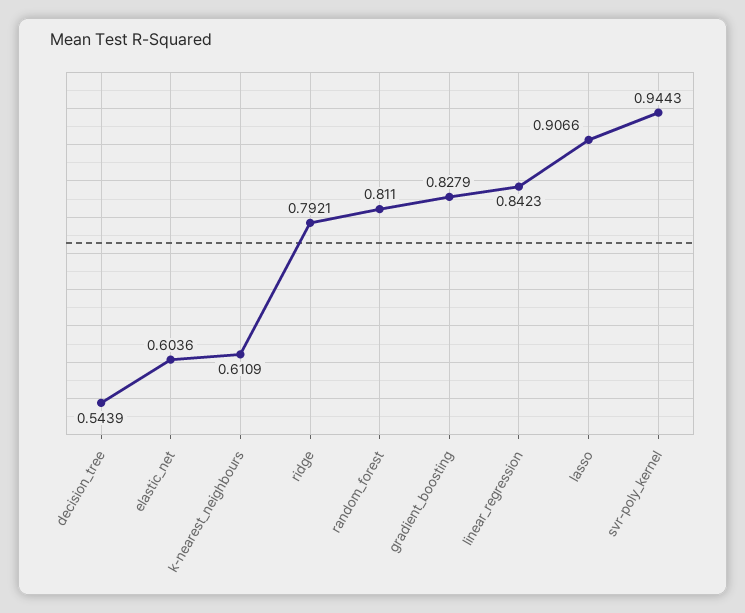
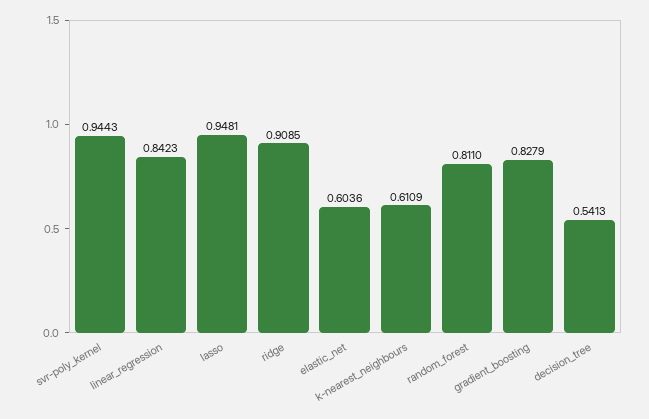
decision_tree: 0.5439 -> 0.5413
ridge: 0.7921 -> 0.9085
lasso: 0.9066 -> 0.9481

